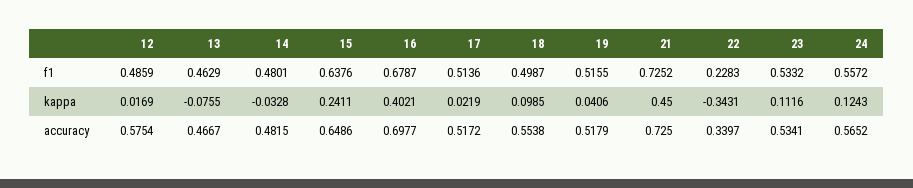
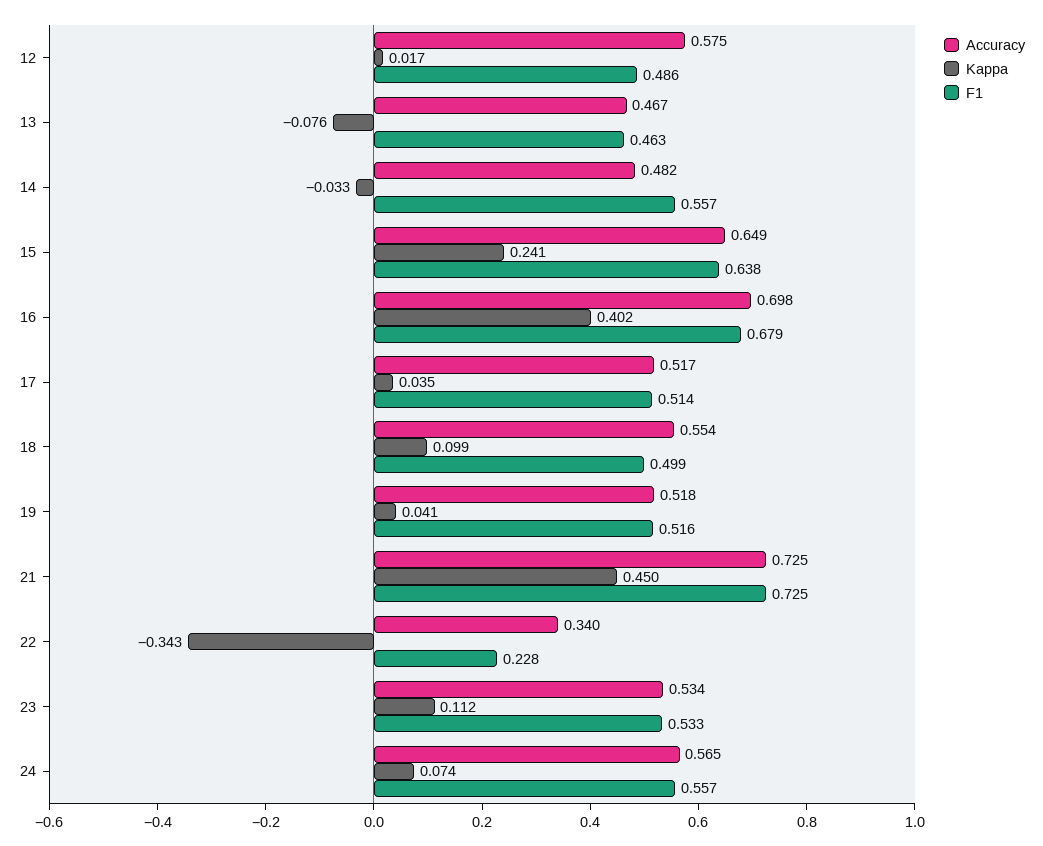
f1, 14: 0.4801 -> 0.557
kappa, 17: 0.0219 -> 0.035
kappa, 24: 0.1243 -> 0.074

